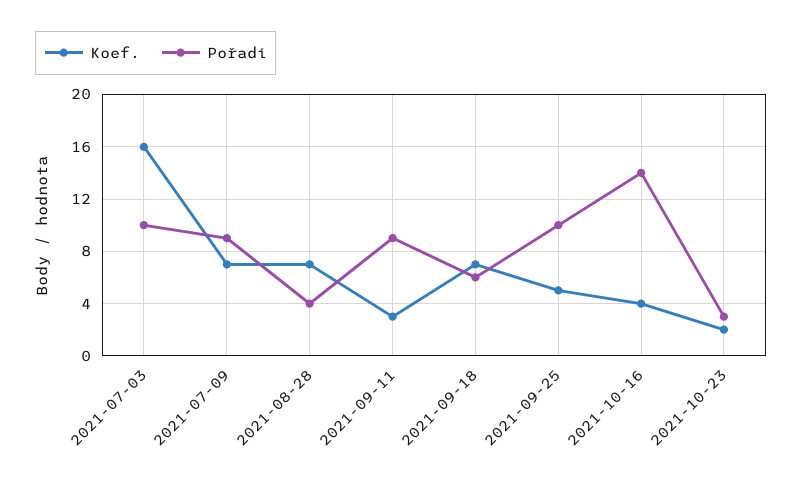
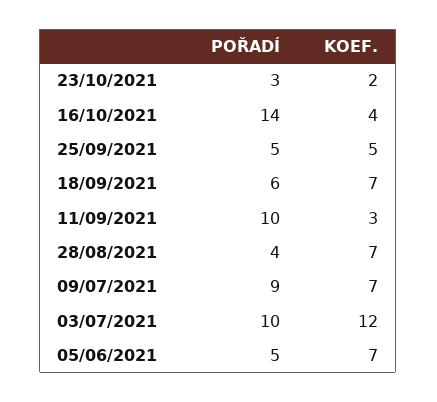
Koef., 2021-07-03: 16 -> 12
Pořadí, 2021-09-11: 9 -> 10
Pořadí, 2021-09-25: 10 -> 5
Pořadí, 05/06/2021: none -> 5
Koef., 05/06/2021: none -> 7

